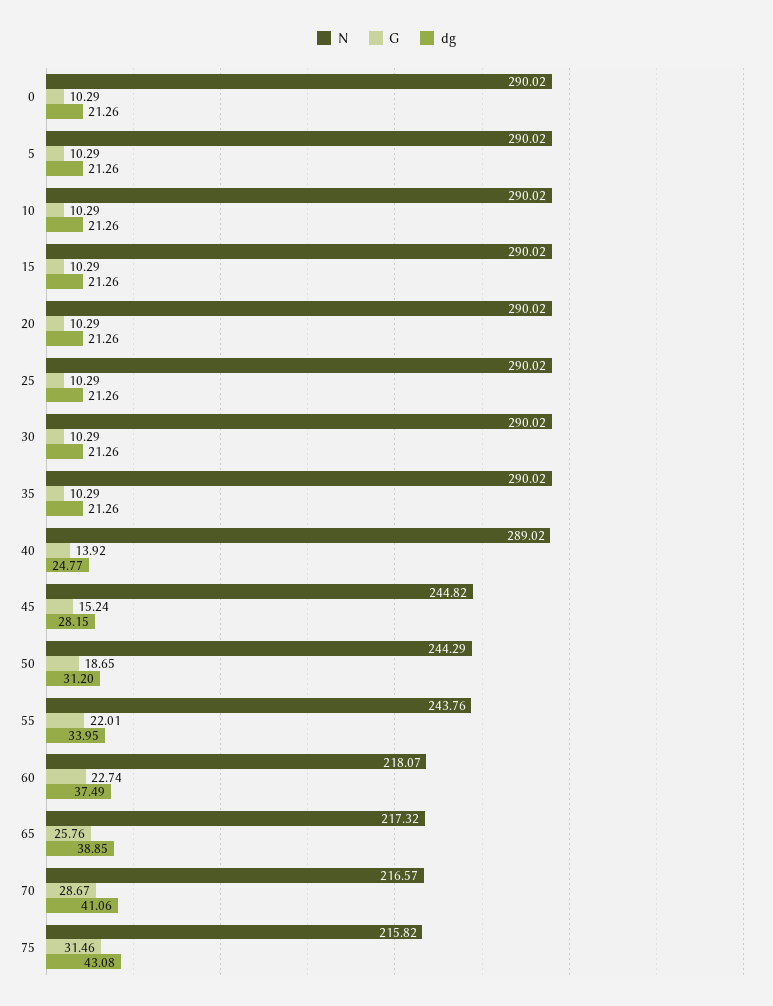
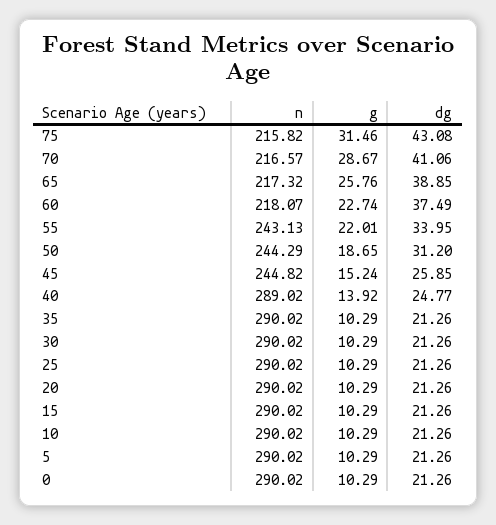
dg, 45: 28.15 -> 25.85
N, 55: 243.76 -> 243.13

